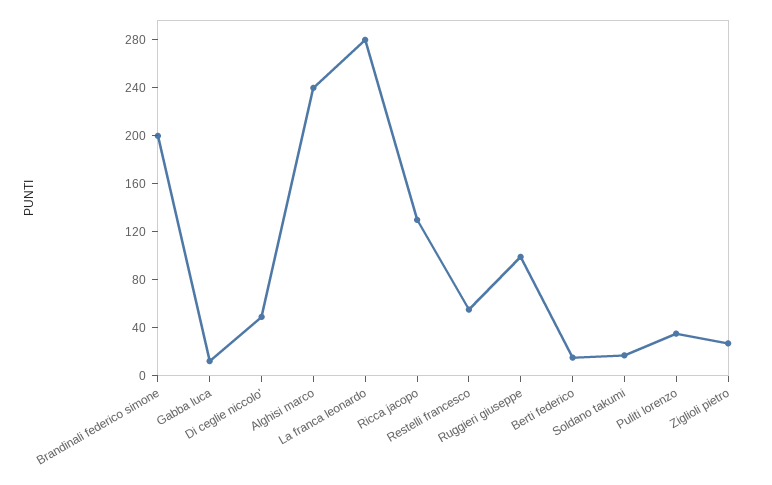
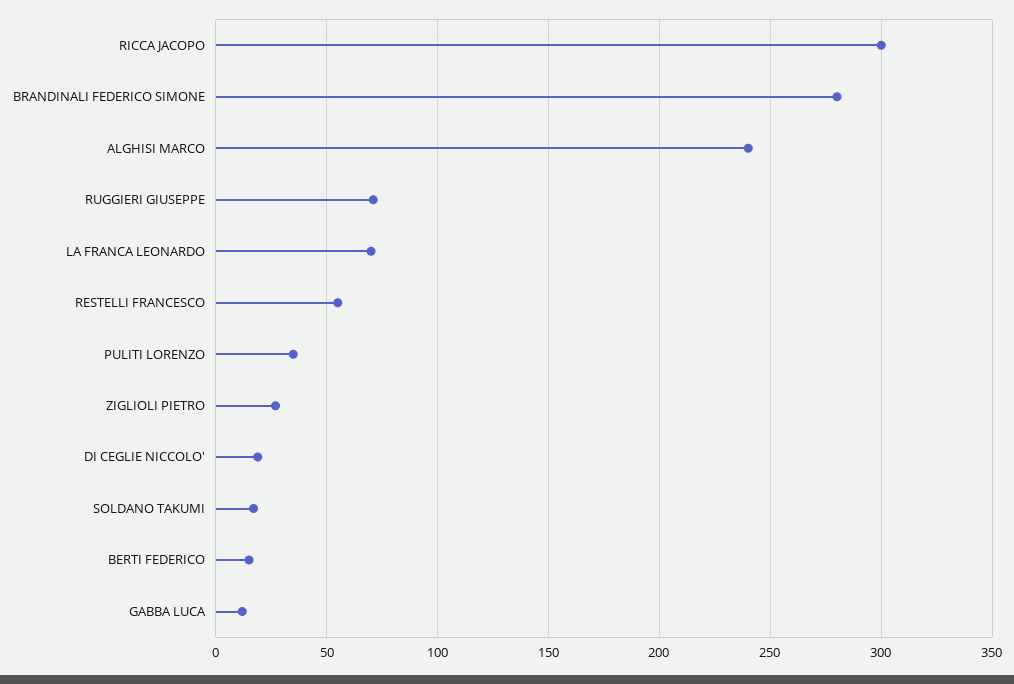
Brandinali federico simone: 200 -> 280
Di ceglie niccolo': 50 -> 20
La franca leonardo: 280 -> 70
Ricca jacopo: 130 -> 300
Ruggieri giuseppe: 100 -> 70

